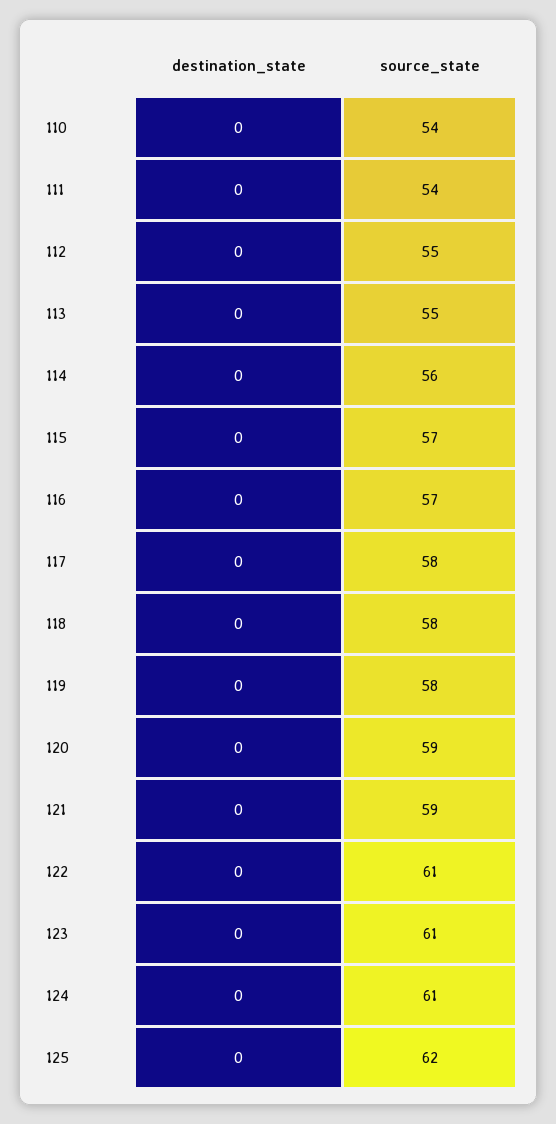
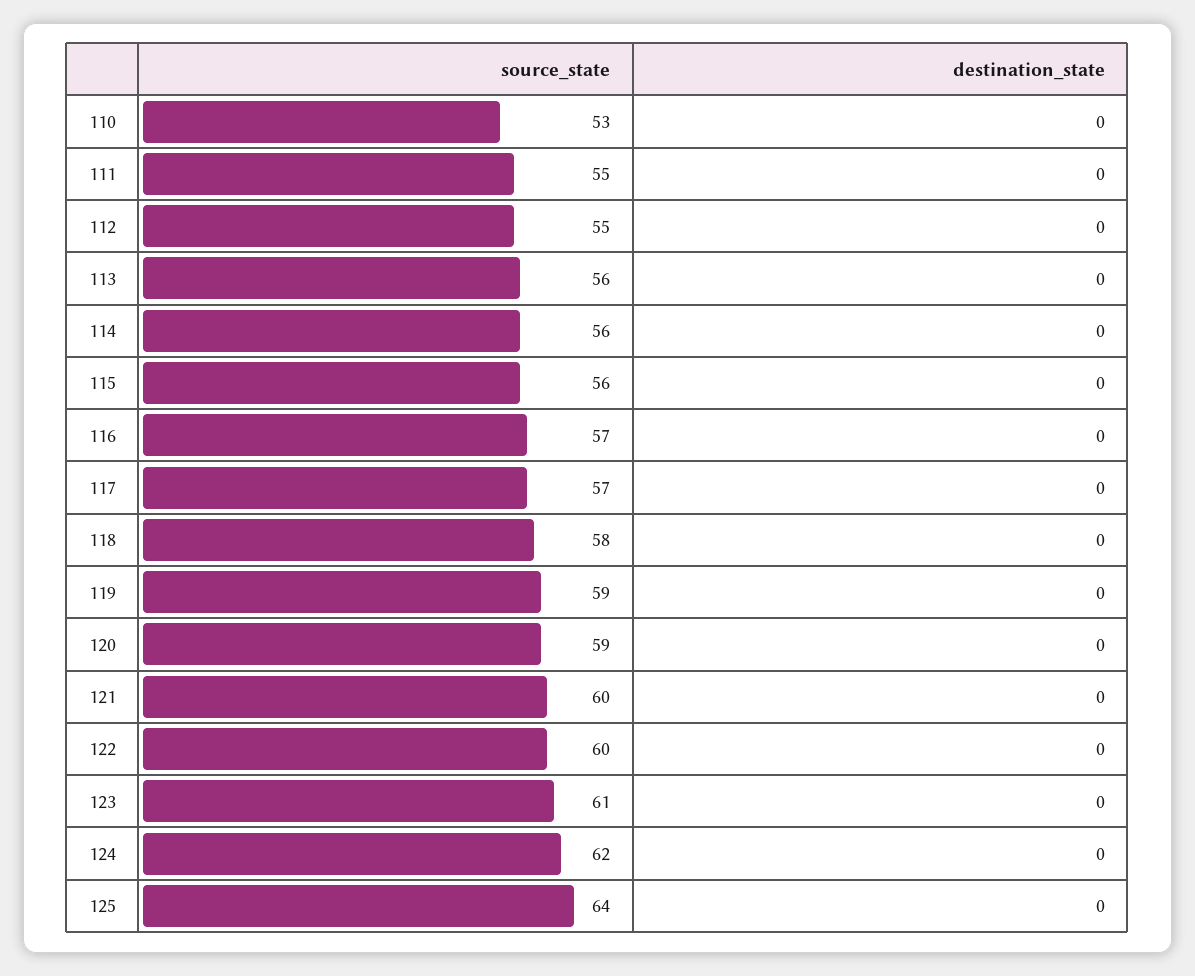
source_state, 110: 54 -> 53
source_state, 111: 54 -> 55
source_state, 113: 55 -> 56
source_state, 115: 57 -> 56
source_state, 117: 58 -> 57
source_state, 119: 58 -> 59
source_state, 121: 59 -> 60
source_state, 122: 61 -> 60
source_state, 124: 61 -> 62
source_state, 125: 62 -> 64

